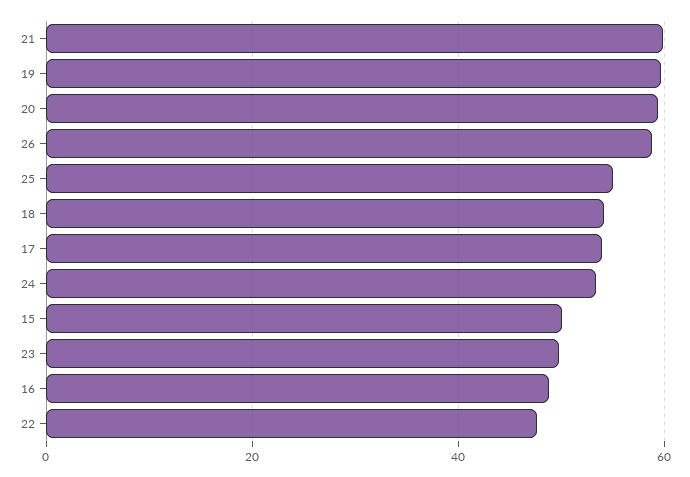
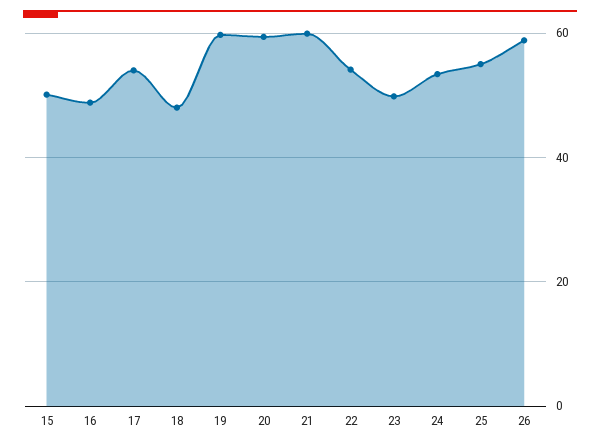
18: 54 -> 48
22: 48 -> 54

